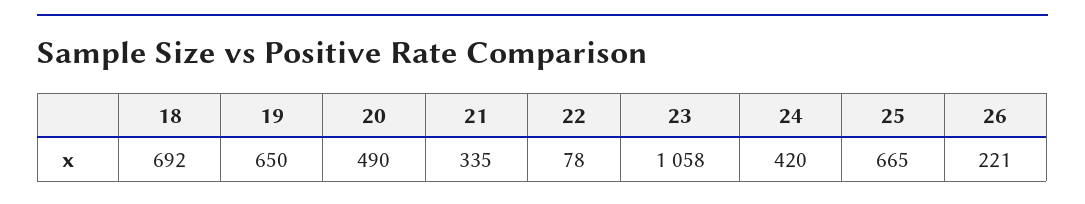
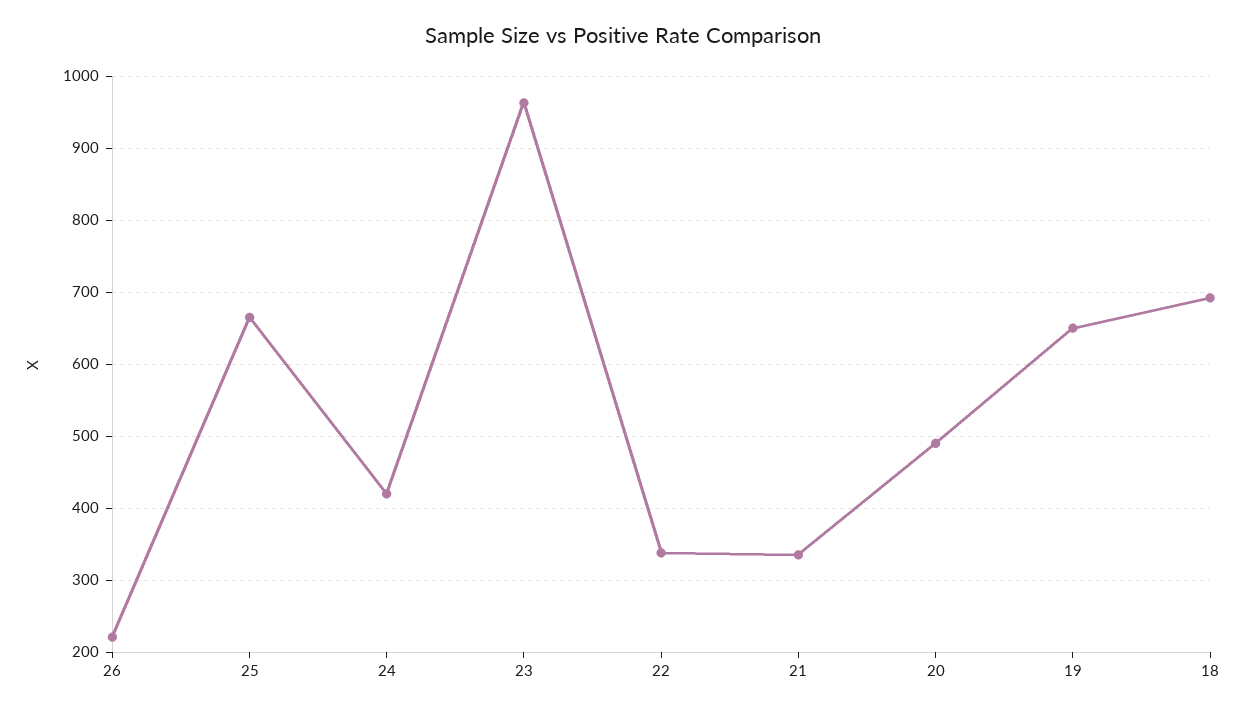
22: 78 -> 340
23: 1058 -> 960

